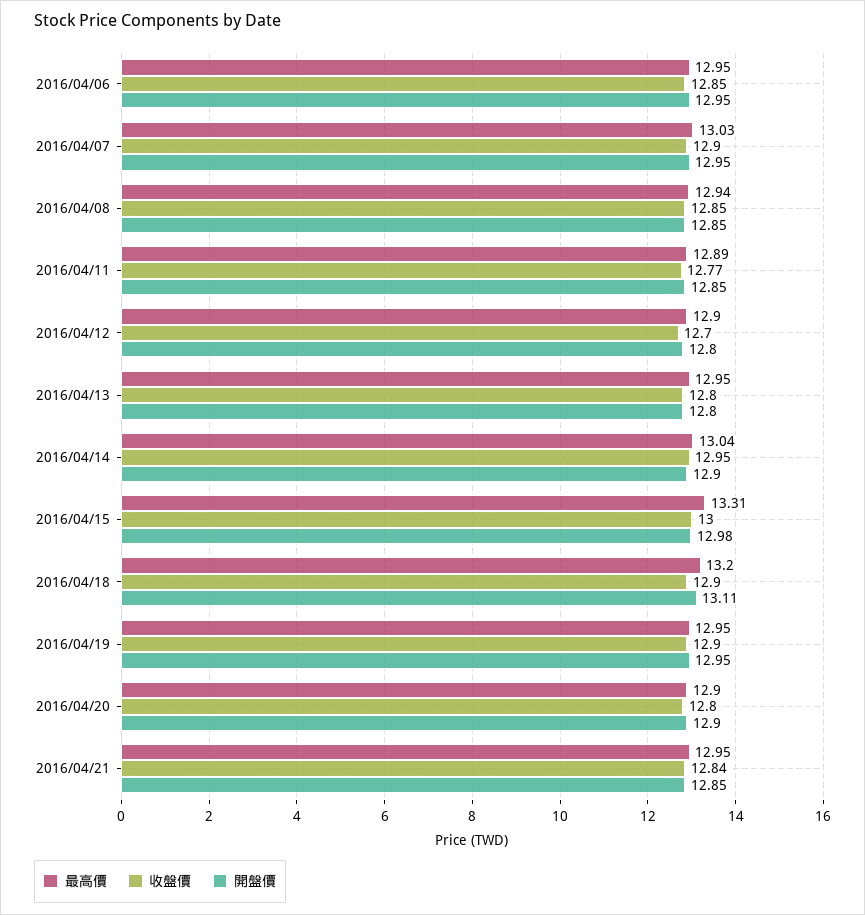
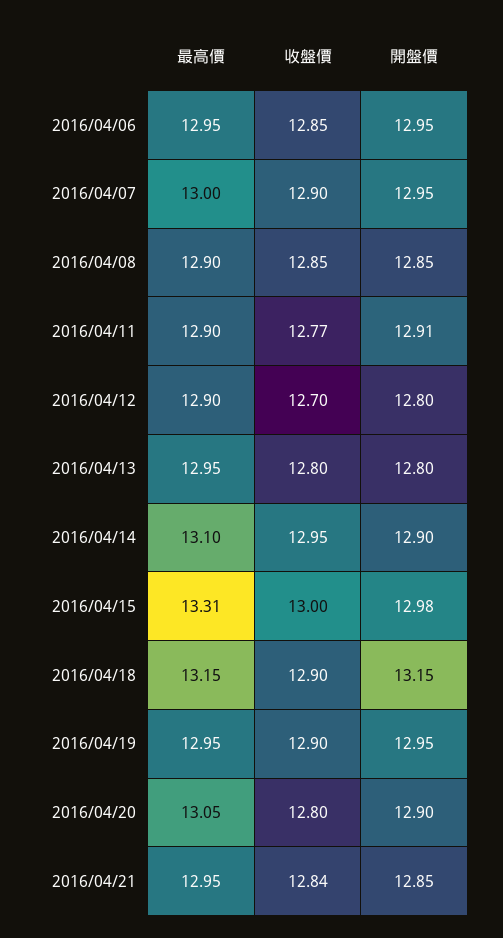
最高價, 2016/04/07: 13.03 -> 13
最高價, 2016/04/08: 12.94 -> 12.9
最高價, 2016/04/11: 12.89 -> 12.9
開盤價, 2016/04/11: 12.85 -> 12.91
最高價, 2016/04/14: 13.04 -> 13.1
最高價, 2016/04/18: 13.2 -> 13.15
開盤價, 2016/04/18: 13.11 -> 13.15
最高價, 2016/04/20: 12.9 -> 13.05

